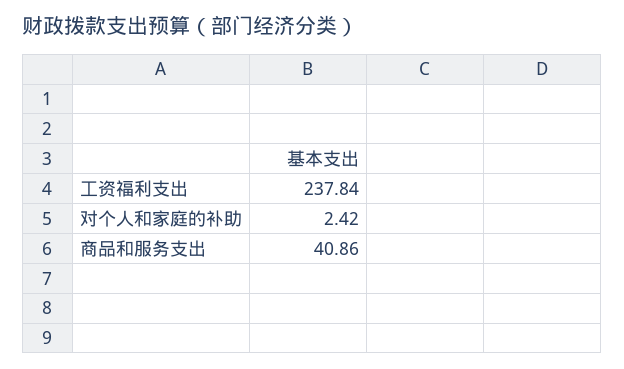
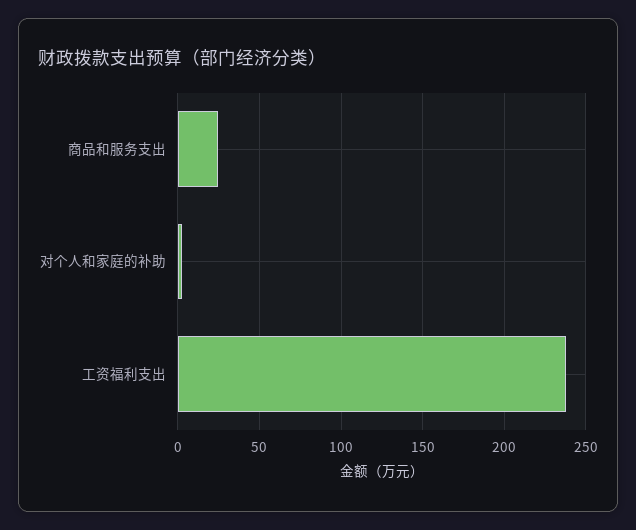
商品和服务支出: 40.86 -> 25

